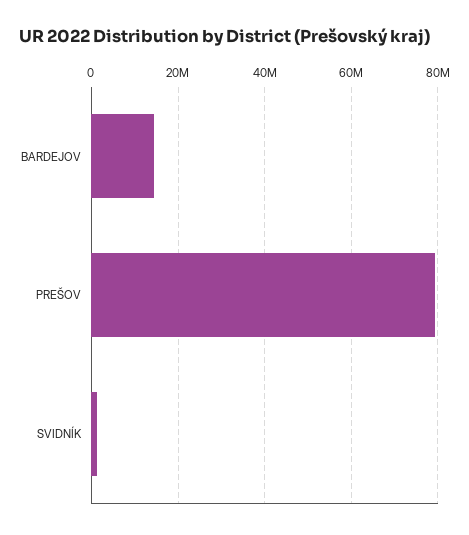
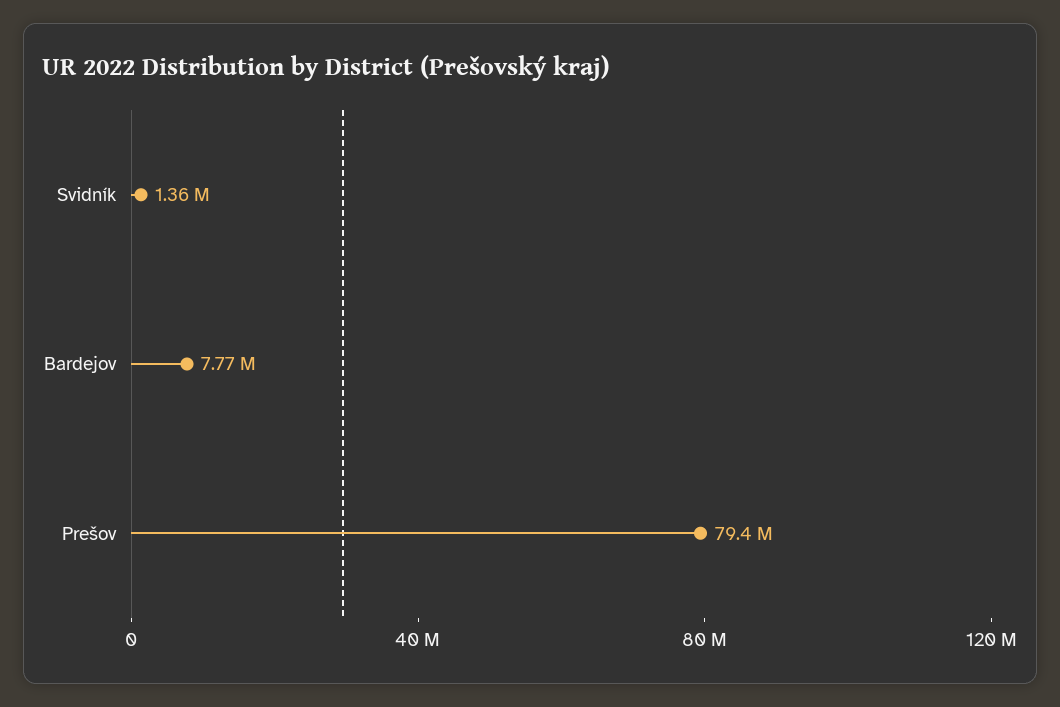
BARDEJOV: 14000000 -> 7770000

